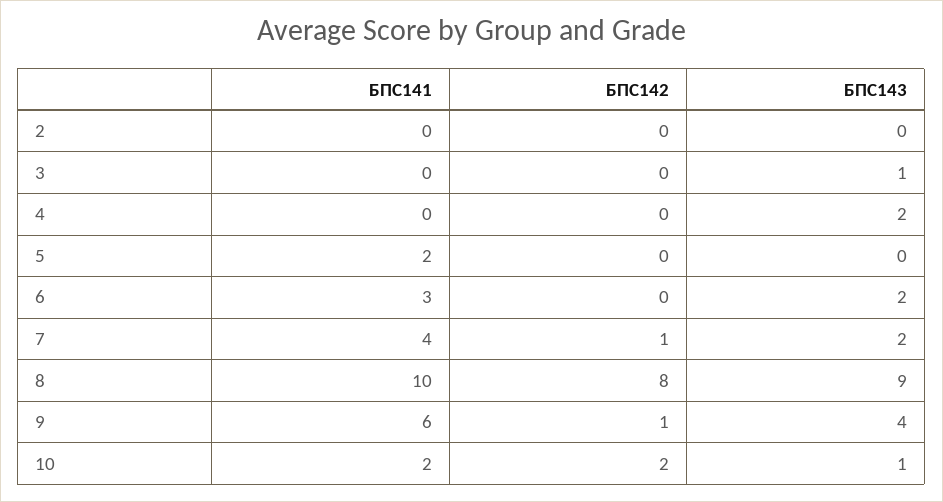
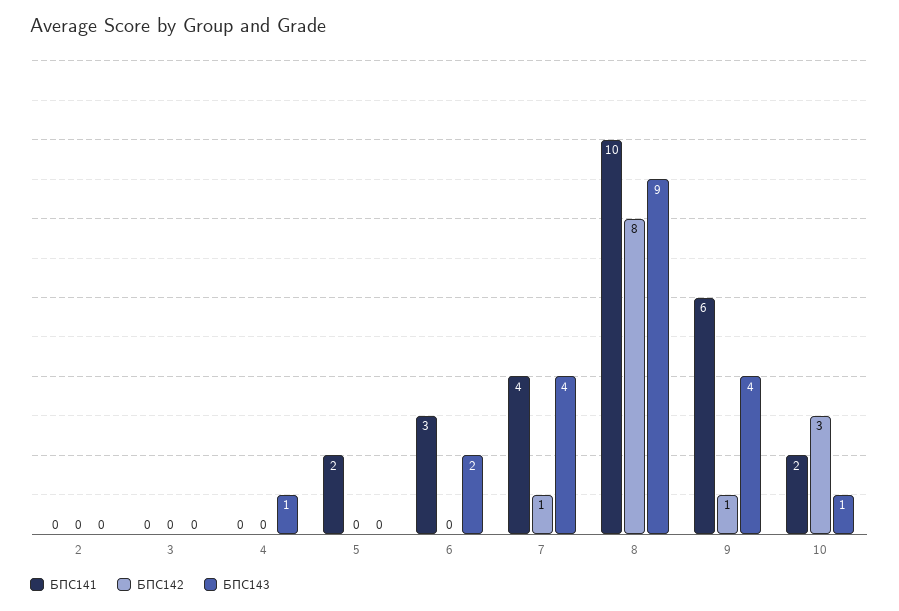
БПС143, 3: 1 -> 0
БПС143, 4: 2 -> 1
БПС143, 7: 2 -> 4
БПС142, 10: 2 -> 3

